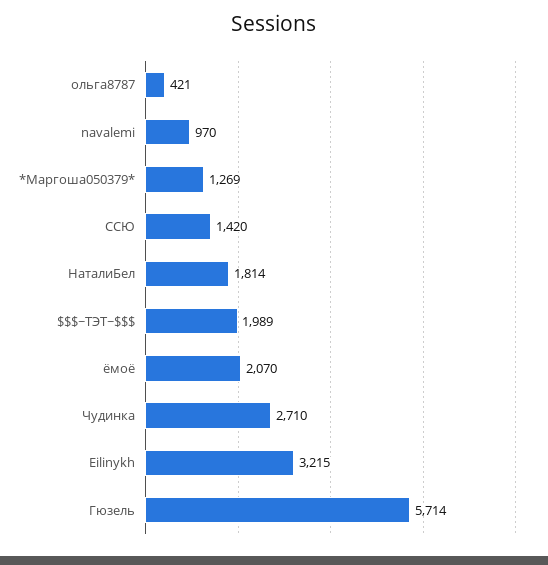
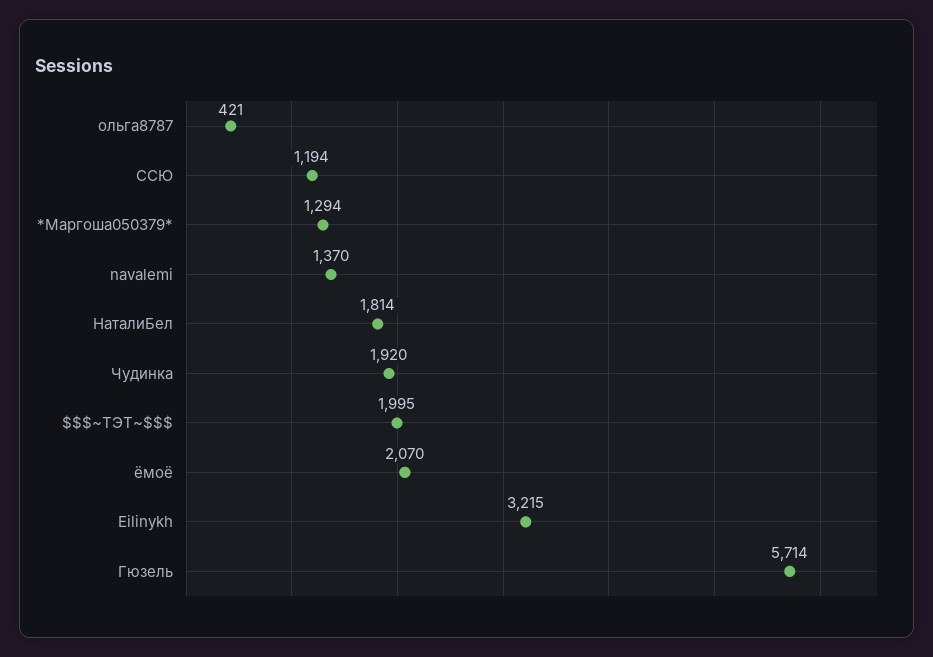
navalemi: 970 -> 1370
*Маргоша050379*: 1269 -> 1294
ССЮ: 1420 -> 1194
$$$~ТЭТ~$$$: 1989 -> 1995
Чудинка: 2710 -> 1920

